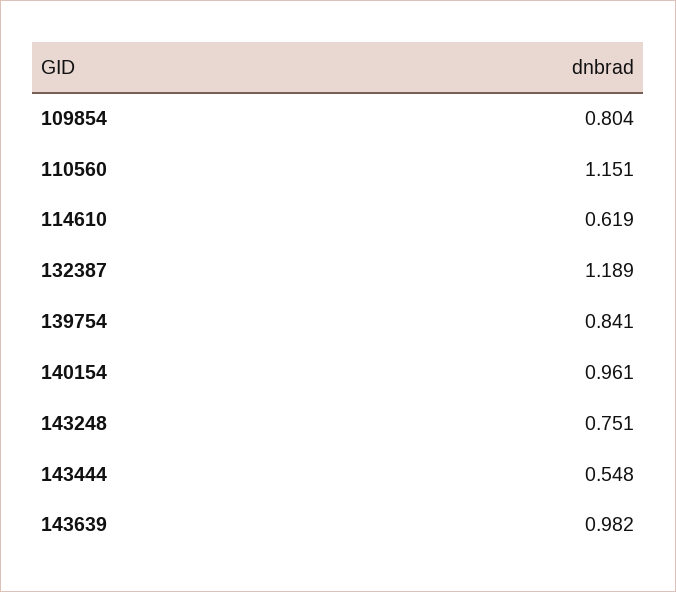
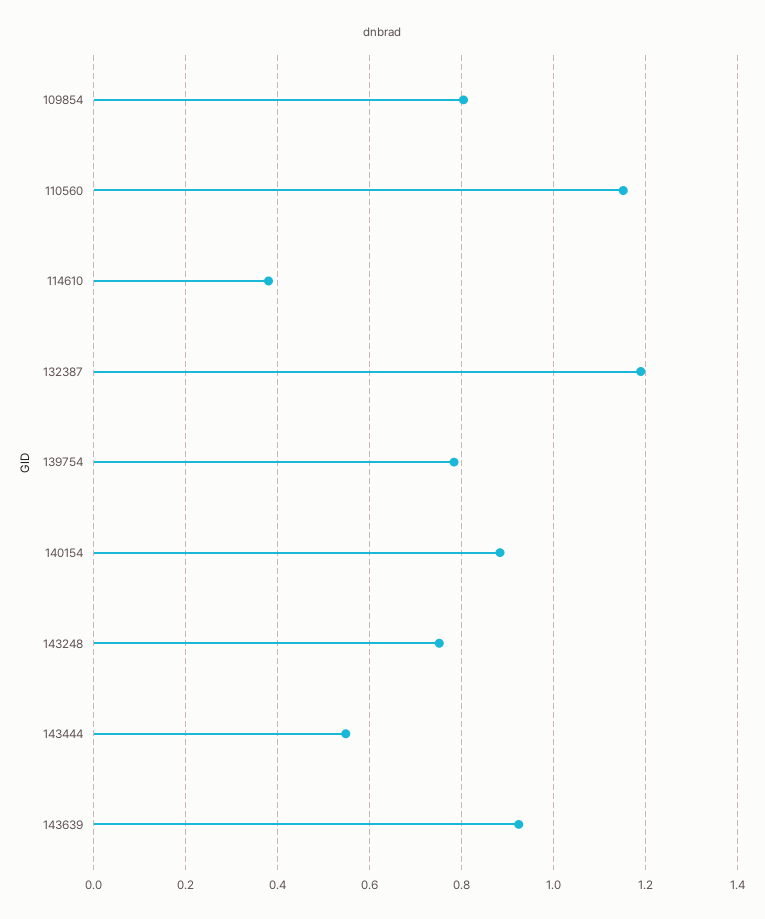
114610: 0.619 -> 0.38
139754: 0.841 -> 0.78
140154: 0.961 -> 0.88
143639: 0.982 -> 0.92

